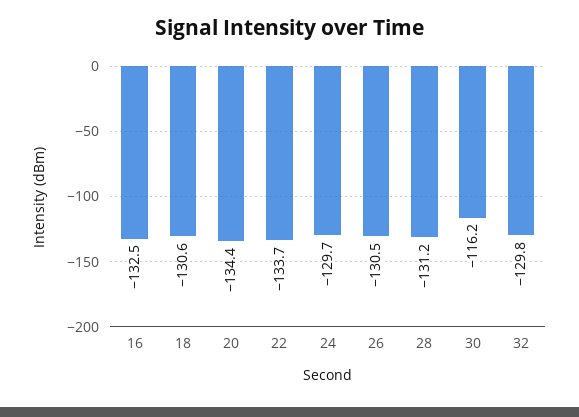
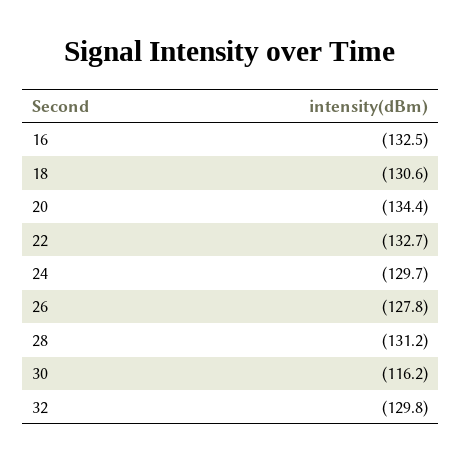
22: -133.7 -> -132.7
26: -130.5 -> -127.8

